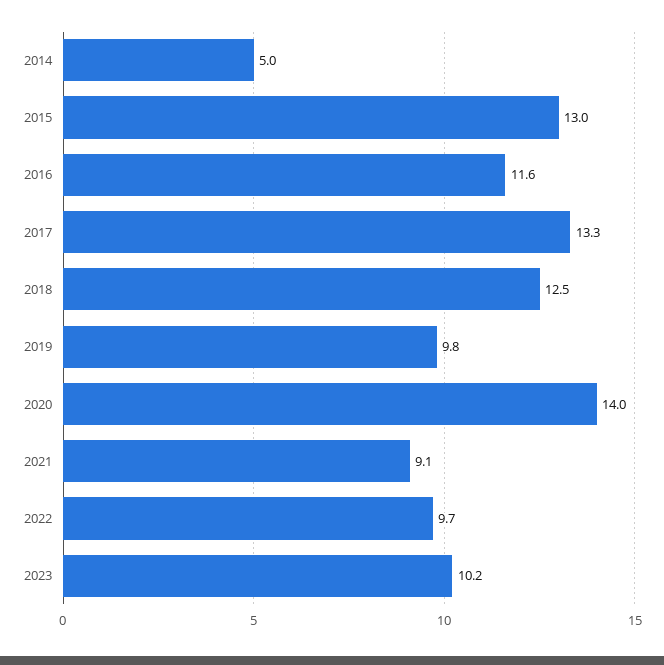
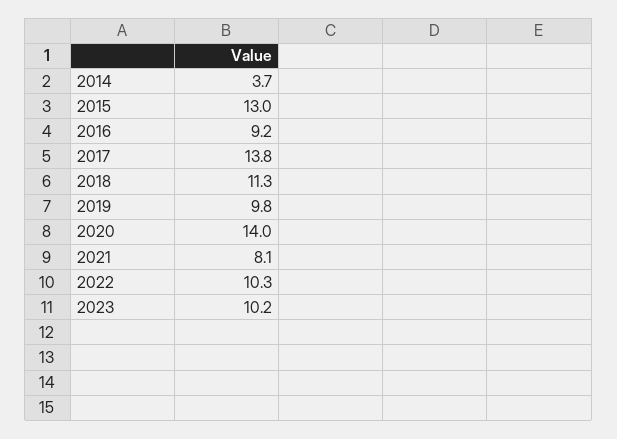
2014: 5 -> 3.7
2016: 11.6 -> 9.2
2017: 13.3 -> 13.8
2018: 12.5 -> 11.3
2021: 9.1 -> 8.1
2022: 9.7 -> 10.3

